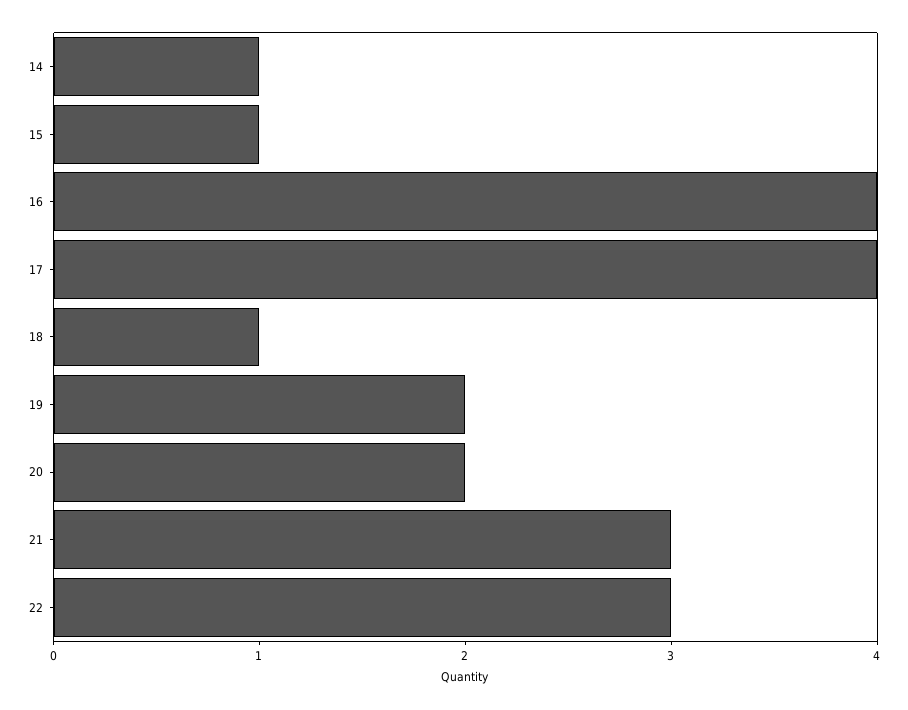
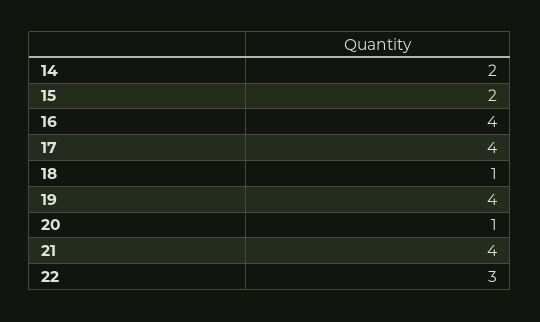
14: 1 -> 2
15: 1 -> 2
19: 2 -> 4
20: 2 -> 1
21: 3 -> 4

